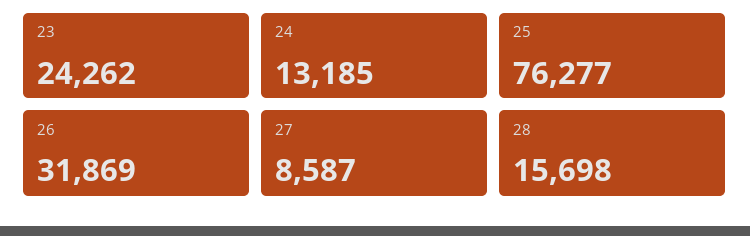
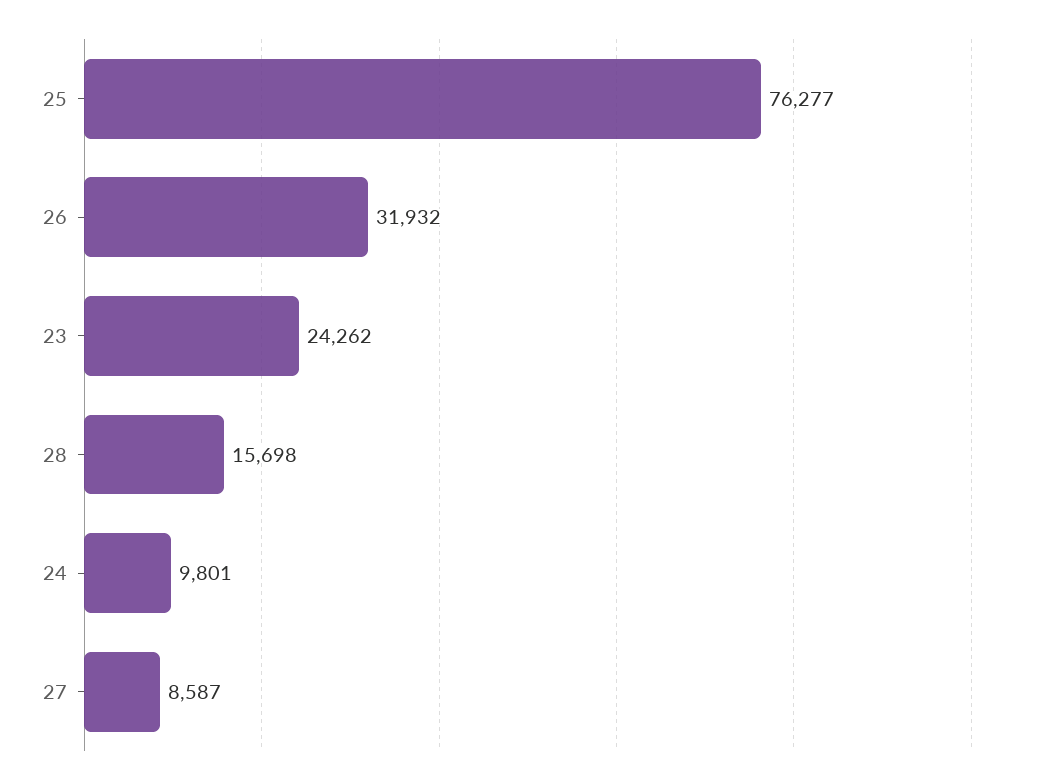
24: 13185 -> 9801
26: 31869 -> 31932

